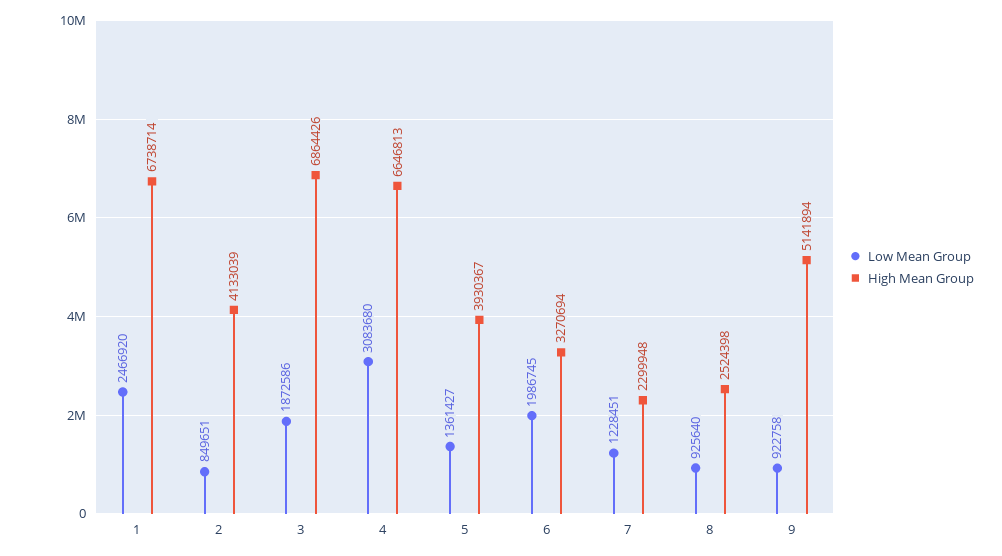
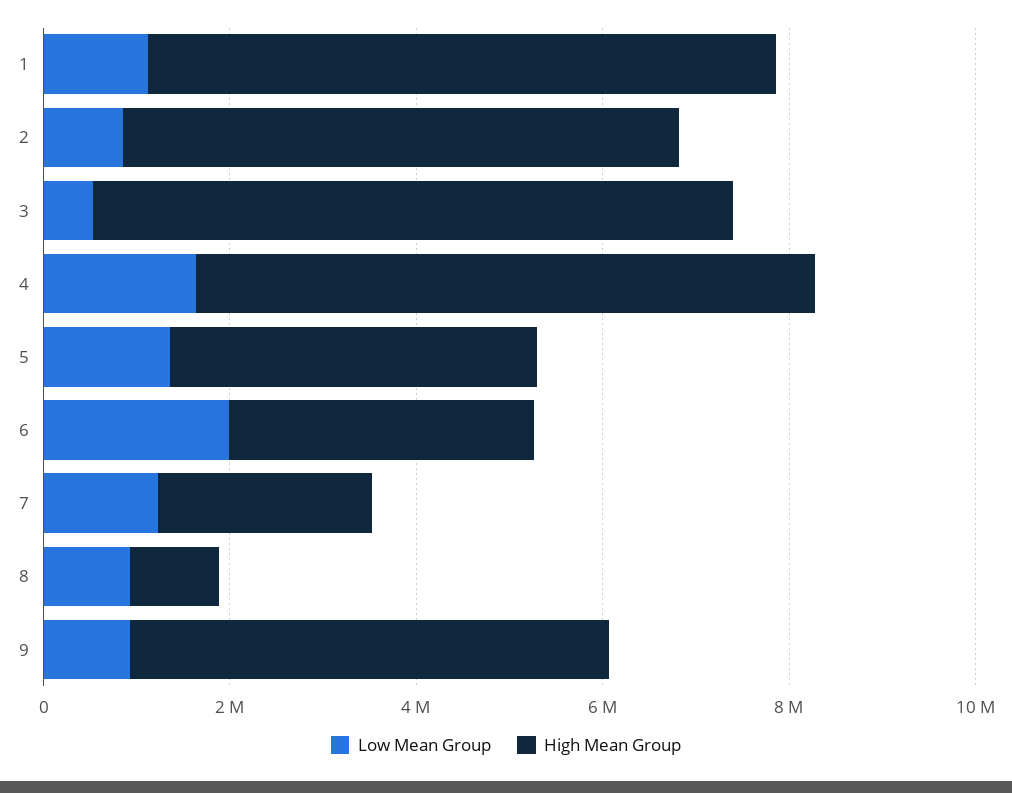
Low Mean Group, 1: 2466920 -> 1000000
High Mean Group, 2: 4133039 -> 6000000
Low Mean Group, 3: 1872586 -> 500000
Low Mean Group, 4: 3083680 -> 1500000
High Mean Group, 8: 2524398 -> 1000000

